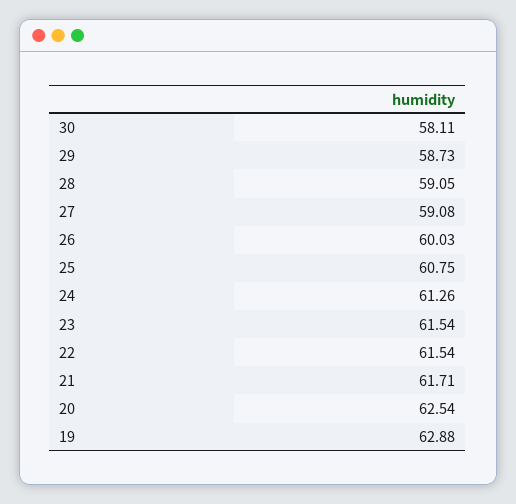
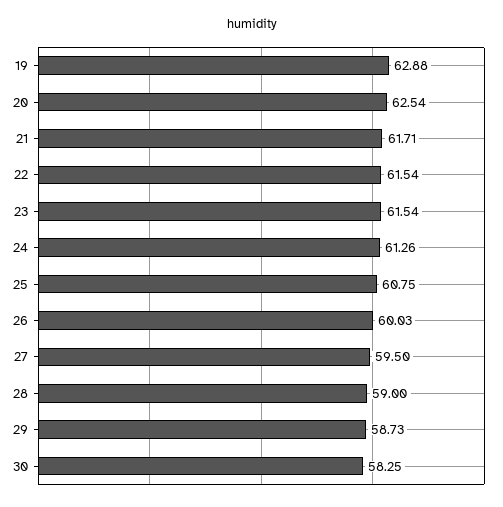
30: 58.11 -> 58.25
28: 59.05 -> 59
27: 59.08 -> 59.5

